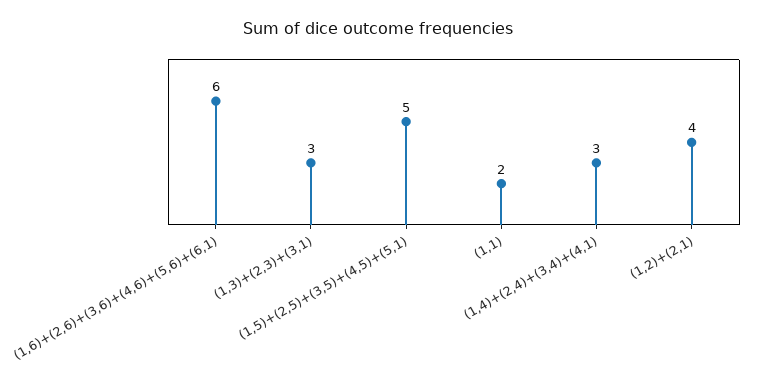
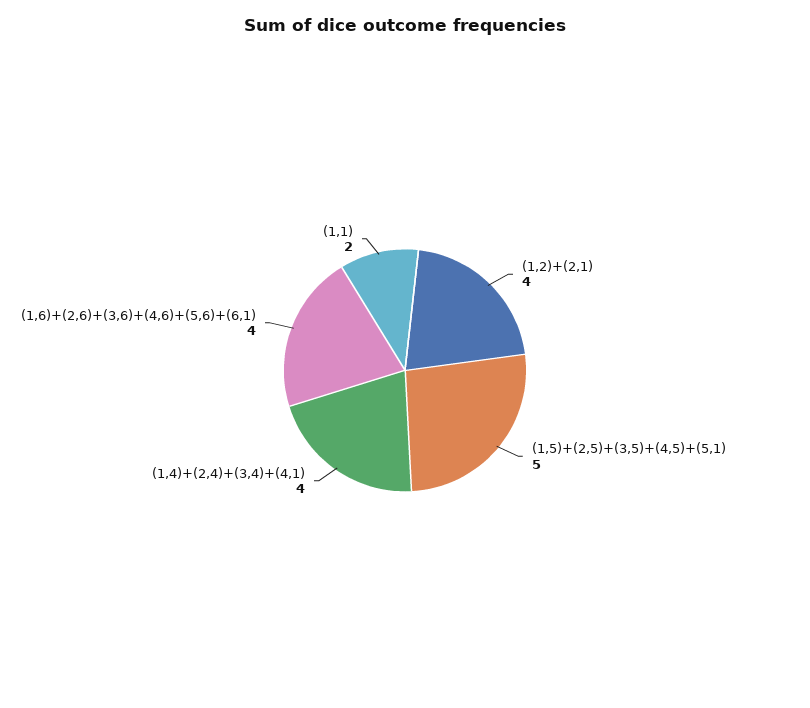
(1,6)+(2,6)+(3,6)+(4,6)+(5,6)+(6,1): 6 -> 4
(1,3)+(2,3)+(3,1): 3 -> none
(1,4)+(2,4)+(3,4)+(4,1): 3 -> 4

